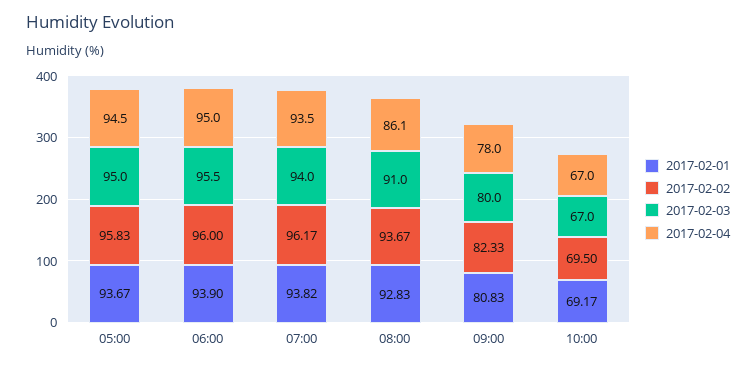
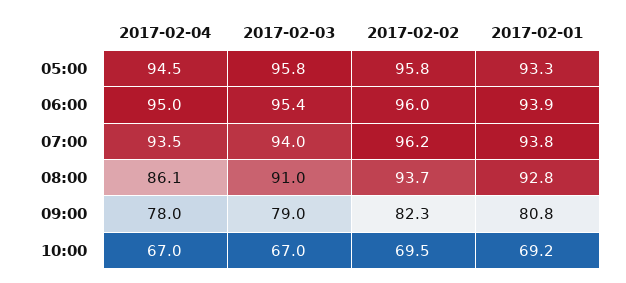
2017-02-01, 05:00: 93.67 -> 93.3
2017-02-03, 05:00: 95 -> 95.8
2017-02-03, 06:00: 95.5 -> 95.4
2017-02-03, 09:00: 80 -> 79

